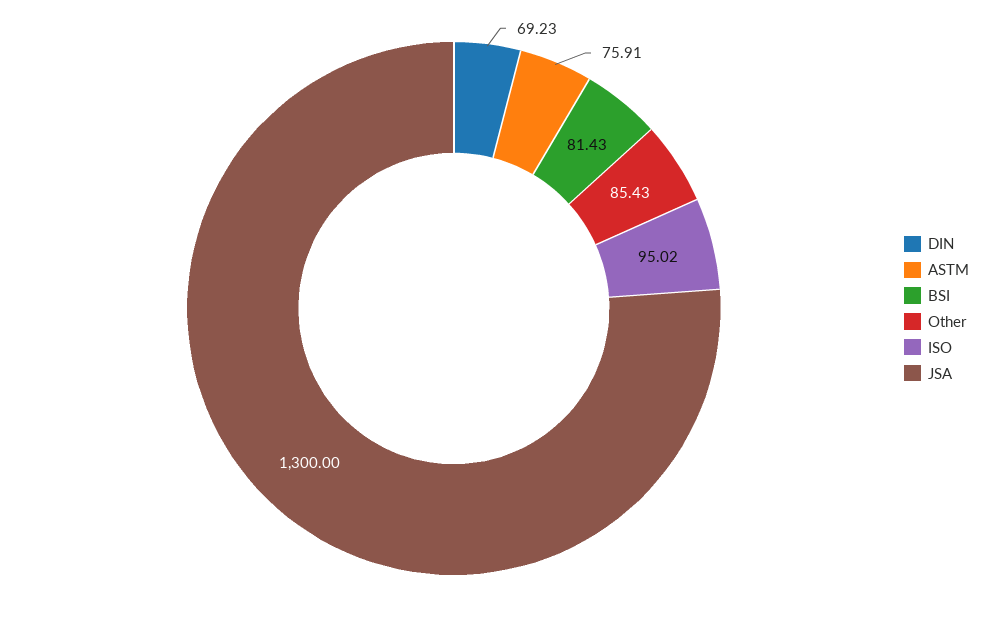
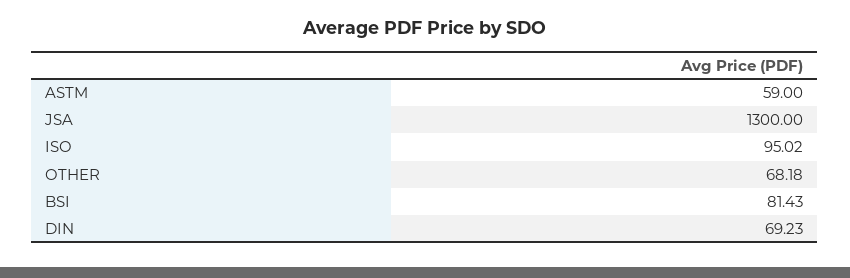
ASTM: 75.91 -> 59
Other: 85.43 -> 68.18

